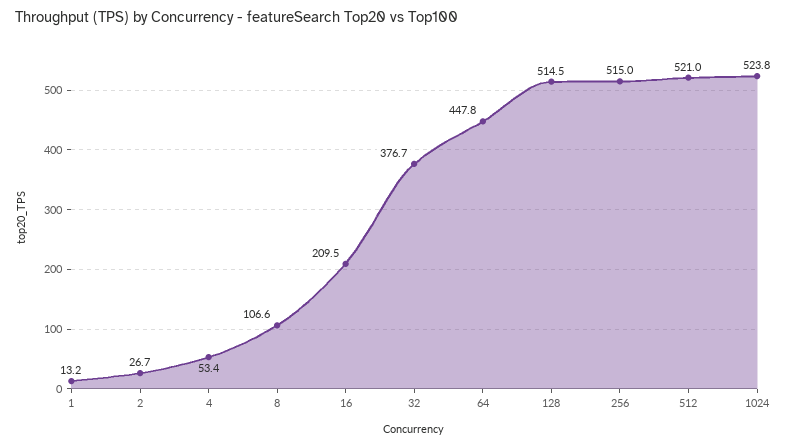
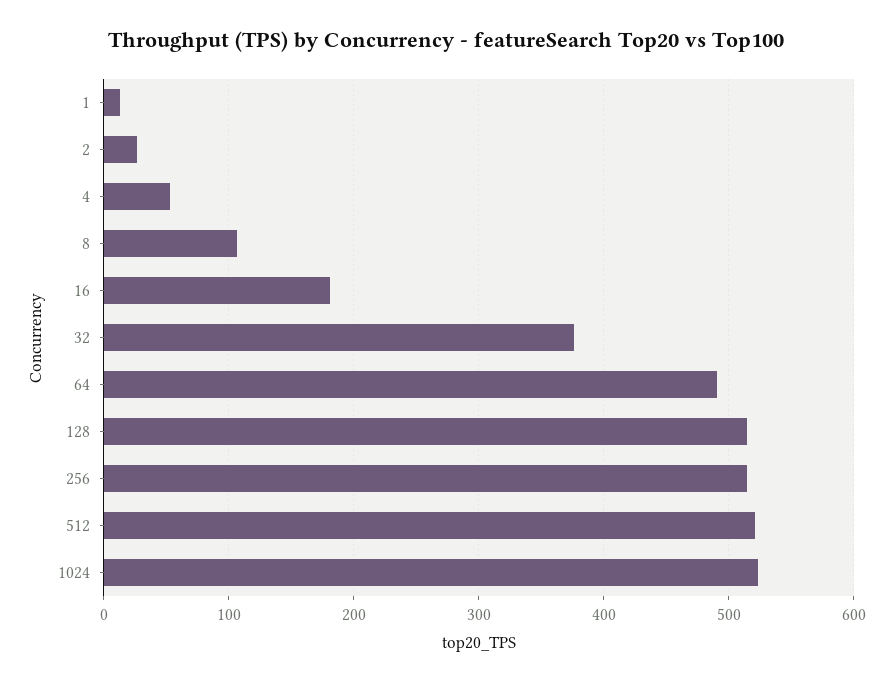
16: 209.5 -> 180
64: 447.8 -> 490

